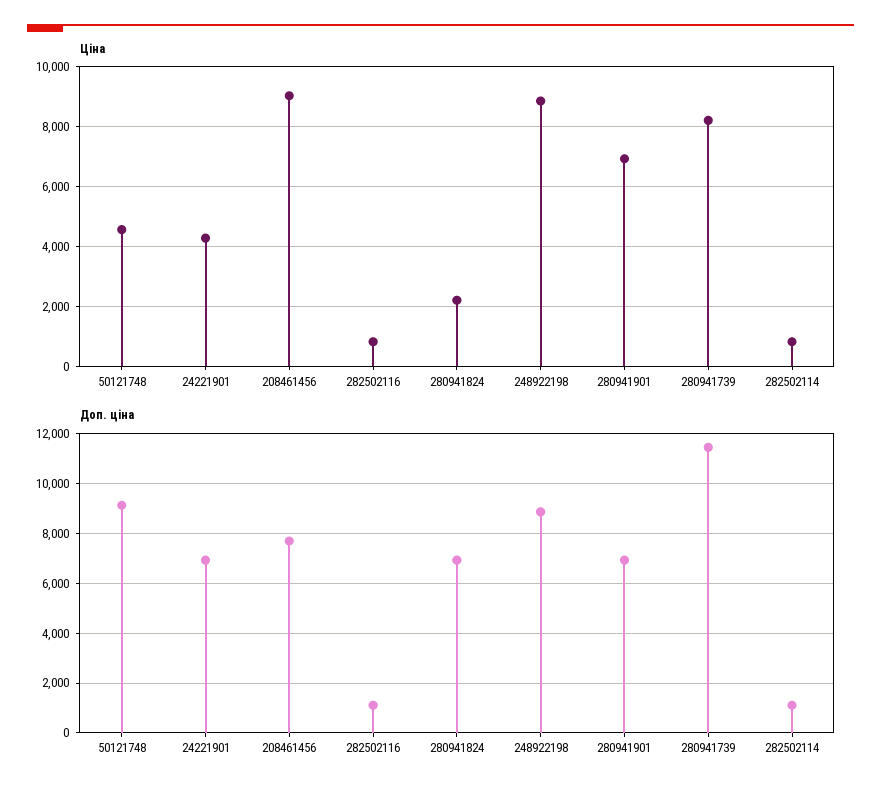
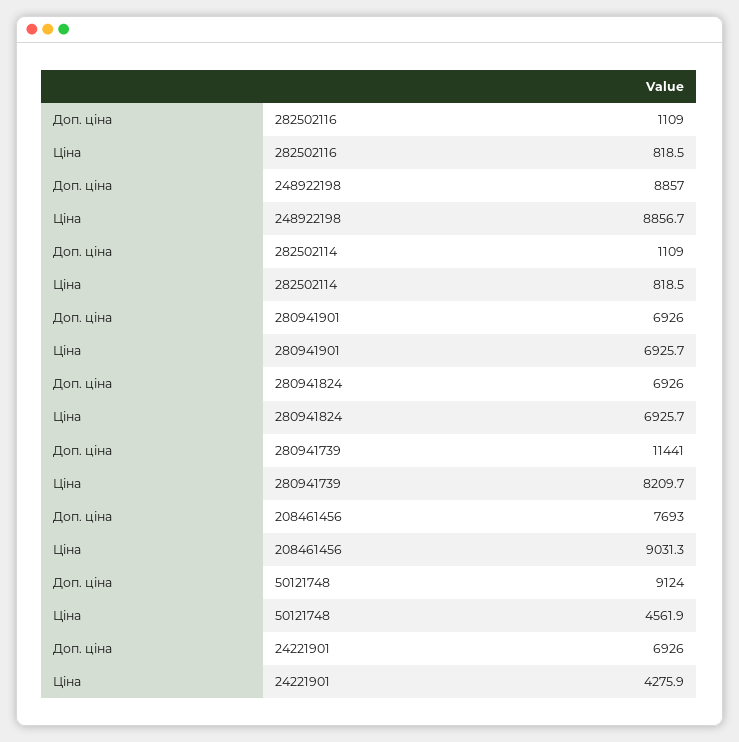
Ціна, 280941824: 2250 -> 6925.7

